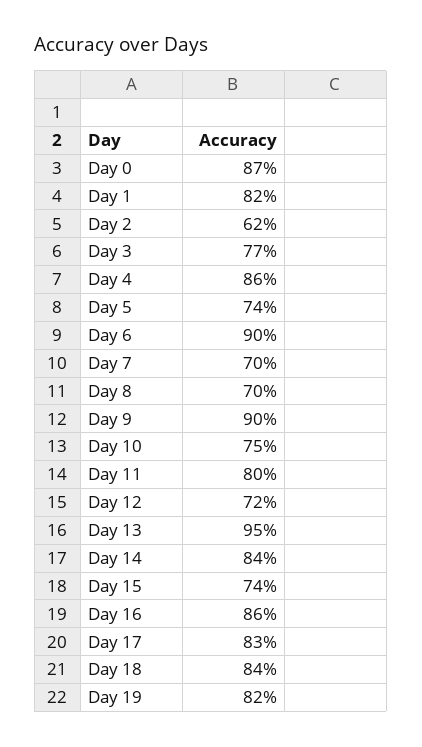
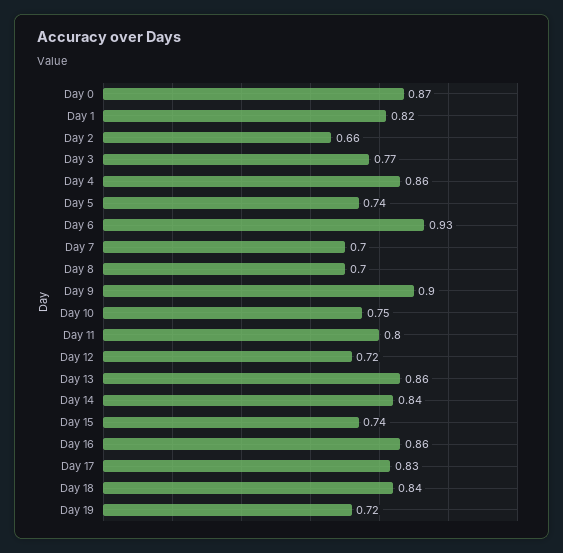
Day 2: 0.62 -> 0.66
Day 6: 0.9 -> 0.93
Day 13: 0.95 -> 0.86
Day 19: 0.82 -> 0.72

